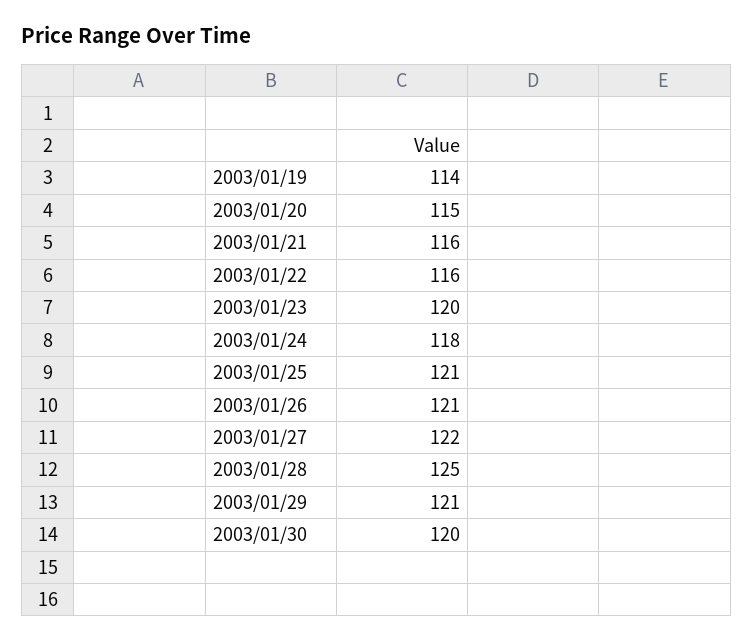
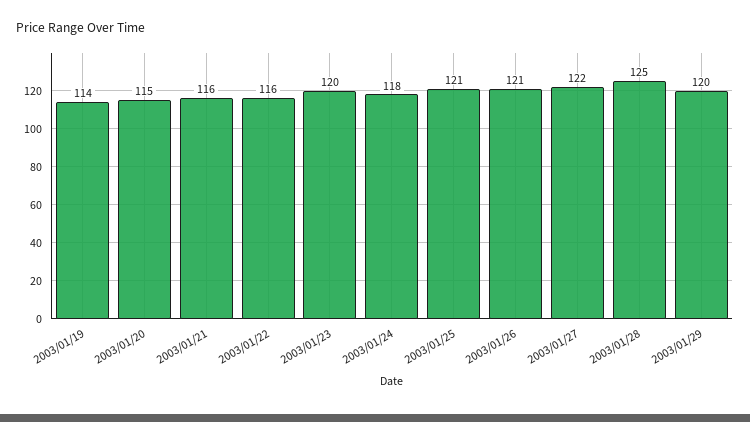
2003/01/29: 121 -> 120
2003/01/30: 120 -> none

